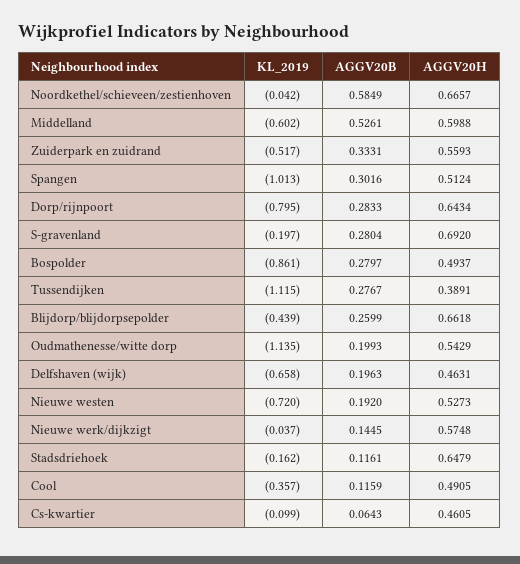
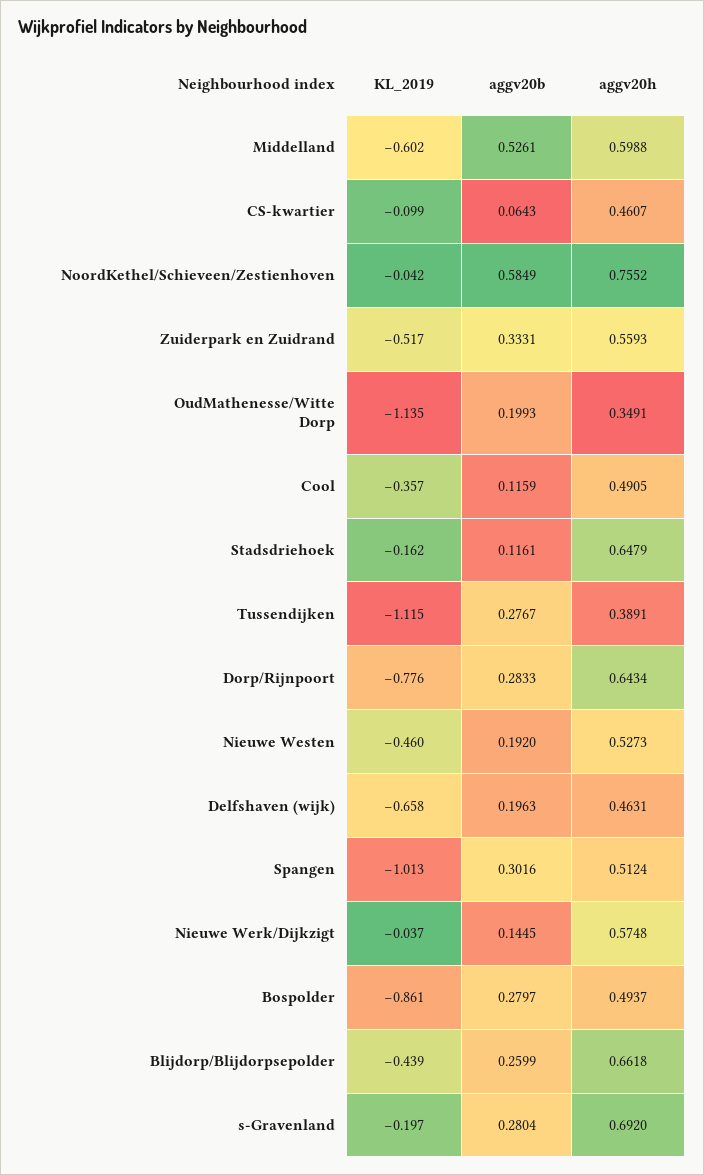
AGGV20H, Noordkethel/schieveen/zestienhoven: 0.6657 -> 0.7552
KL_2019, Dorp/rijnpoort: -0.795 -> -0.776
AGGV20H, Oudmathenesse/witte dorp: 0.5429 -> 0.3491
KL_2019, Nieuwe westen: -0.72 -> -0.46
AGGV20H, Cs-kwartier: 0.4605 -> 0.4607

